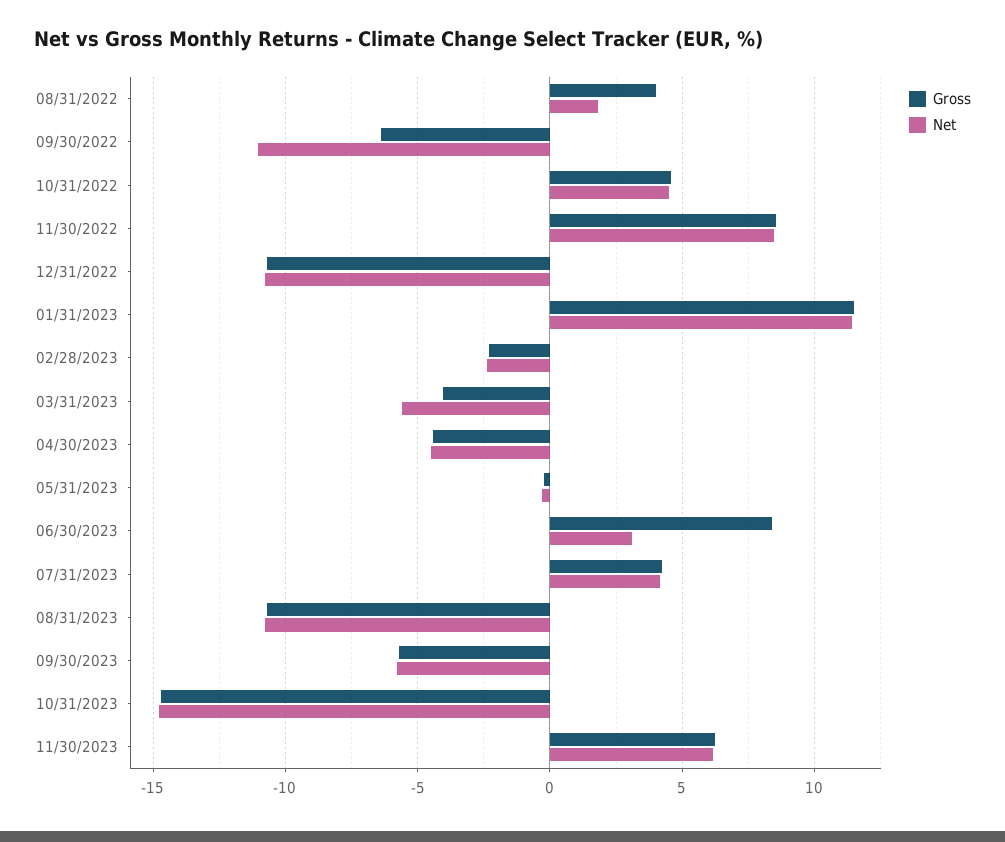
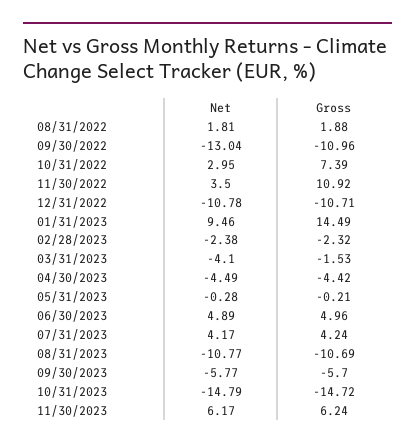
Gross, 08/31/2022: 4 -> 1.88
Gross, 09/30/2022: -6.5 -> -10.96
Net, 09/30/2022: -11 -> -13.04
Gross, 10/31/2022: 4.5 -> 7.39
Net, 10/31/2022: 4.5 -> 2.95
Gross, 11/30/2022: 8.5 -> 10.92
Net, 11/30/2022: 8.5 -> 3.5
Gross, 01/31/2023: 11.5 -> 14.49
Net, 01/31/2023: 11.5 -> 9.46
Gross, 03/31/2023: -4 -> -1.53
Net, 03/31/2023: -5.5 -> -4.1
Gross, 06/30/2023: 8.5 -> 4.96
Net, 06/30/2023: 3 -> 4.89

